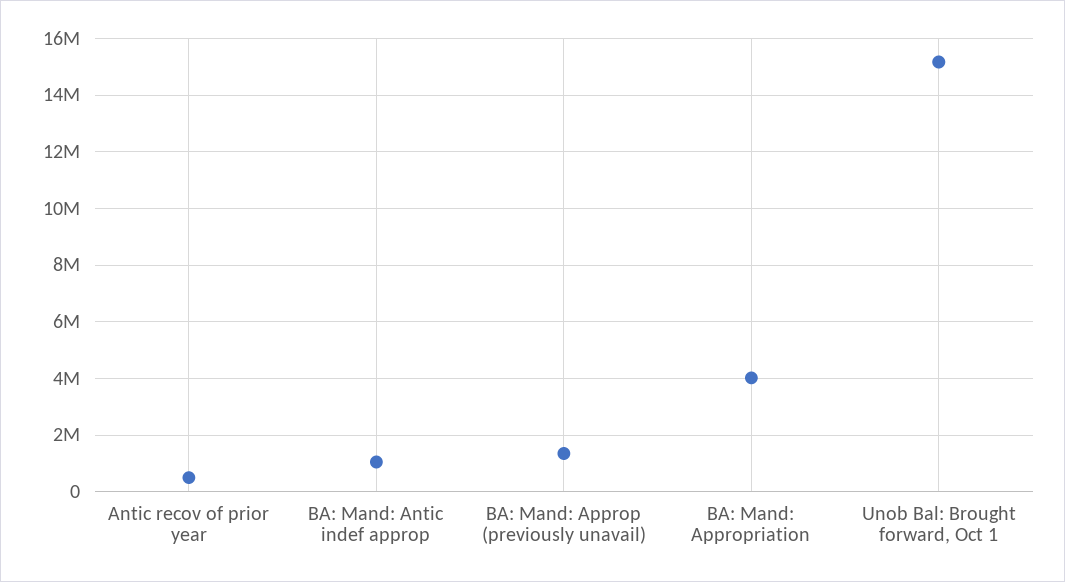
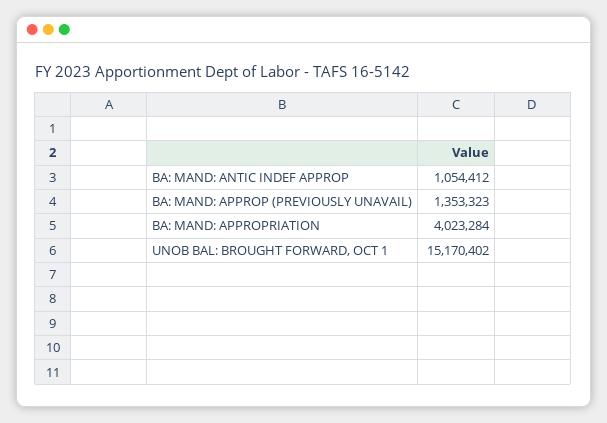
Antic recov of prior year: 500000 -> none

